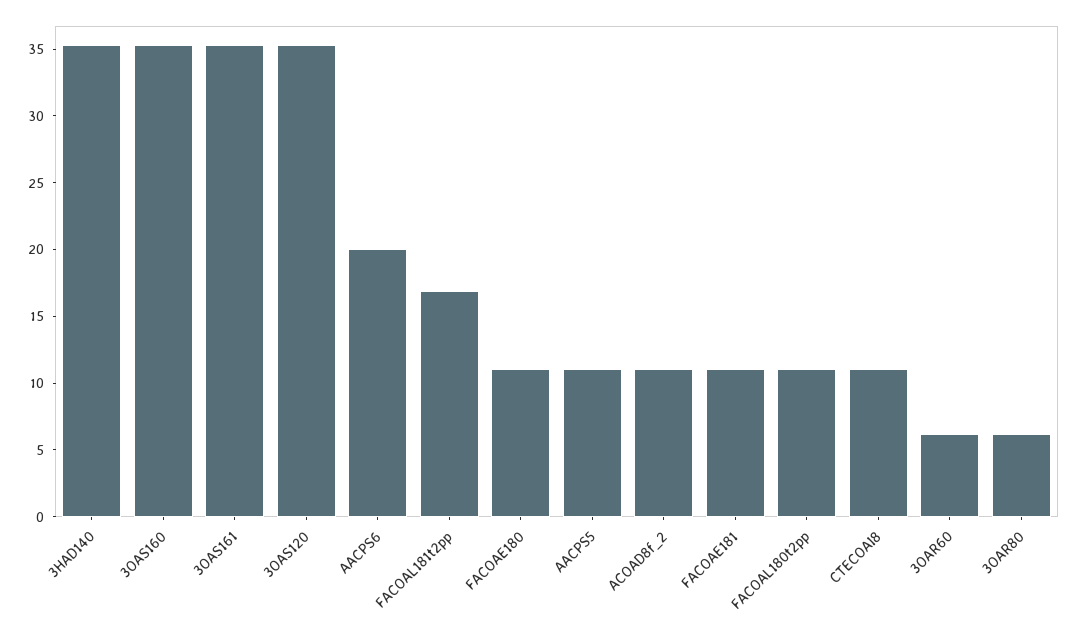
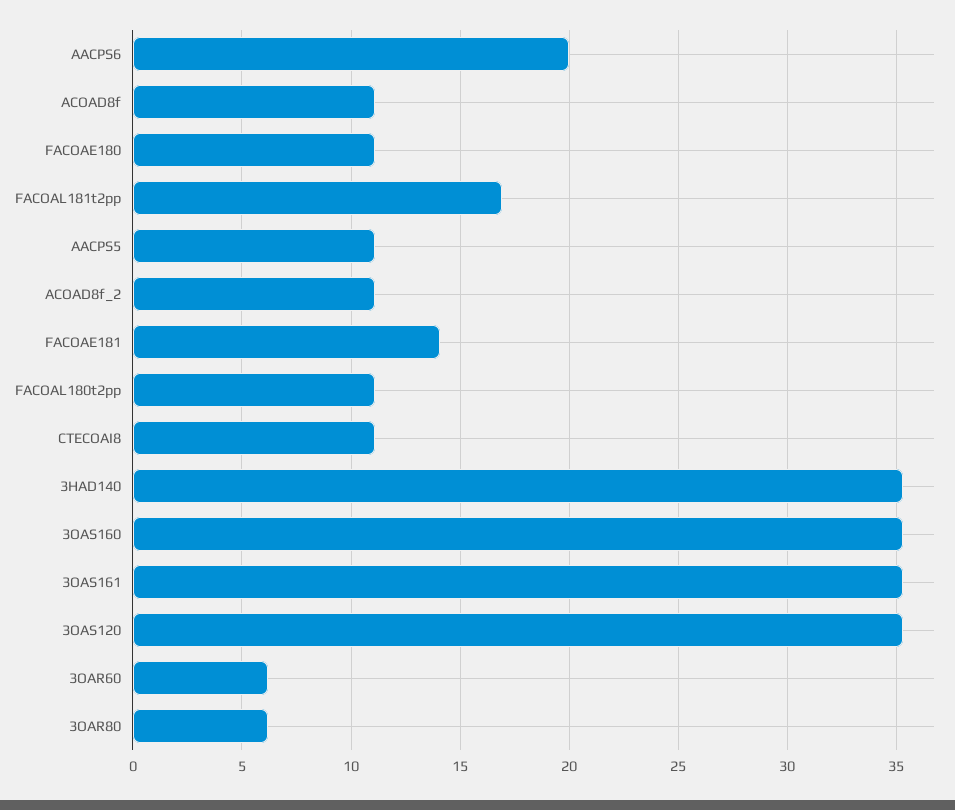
FACOAE181: 11 -> 14
ACOAD8f: none -> 11

